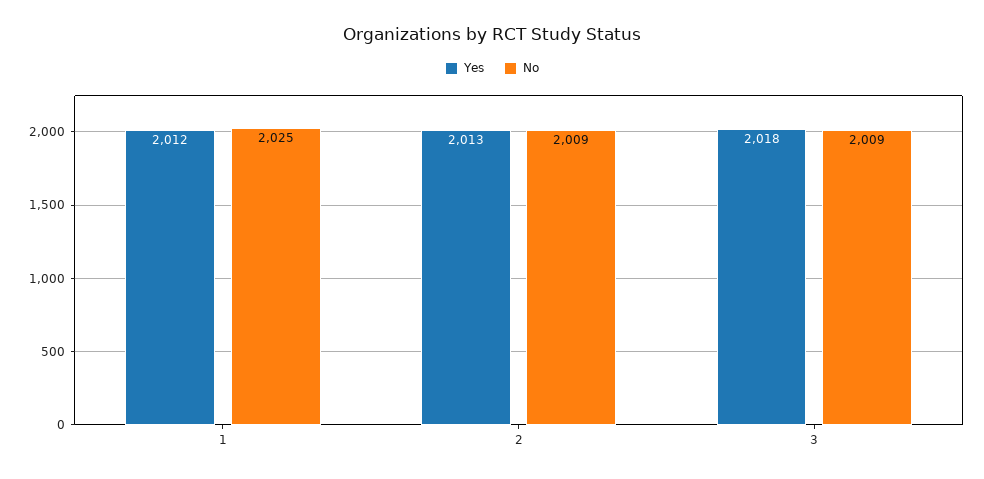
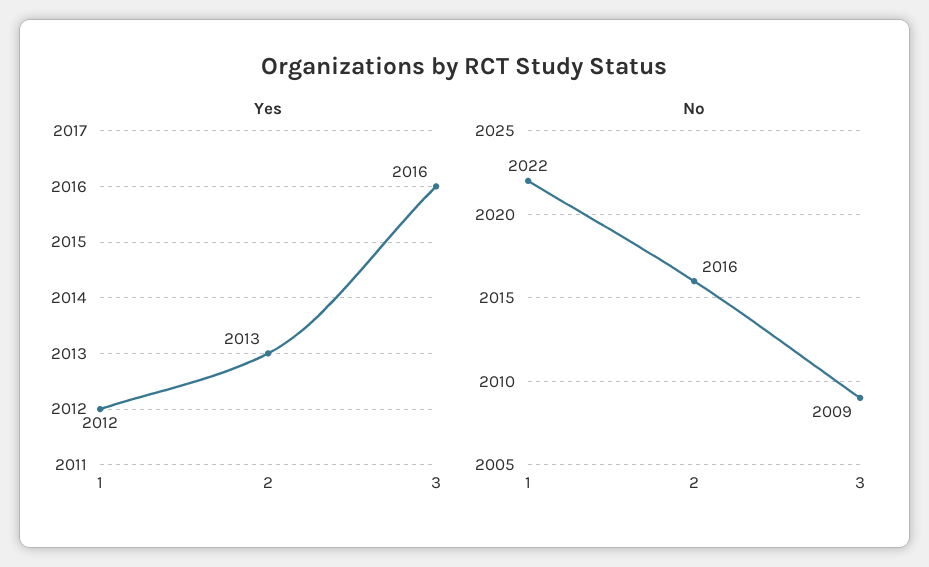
No, 1: 2025 -> 2022
No, 2: 2009 -> 2016
Yes, 3: 2018 -> 2016

